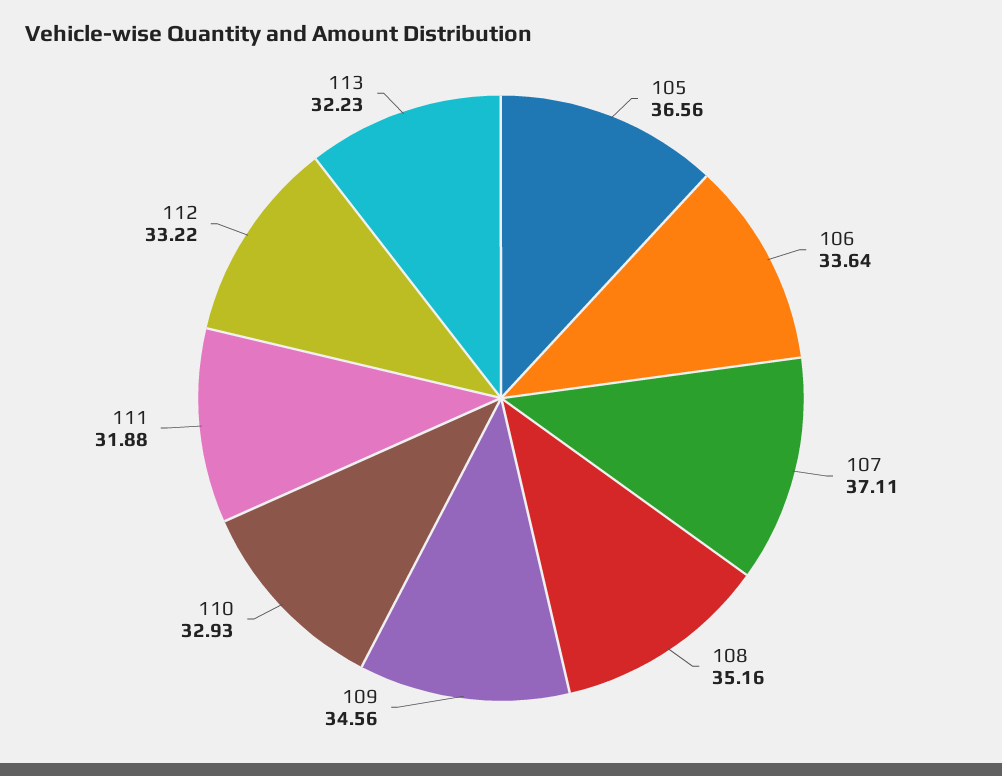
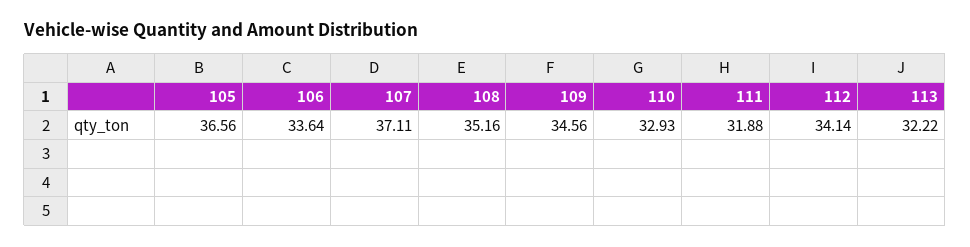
112: 33.22 -> 34.14
113: 32.23 -> 32.22

